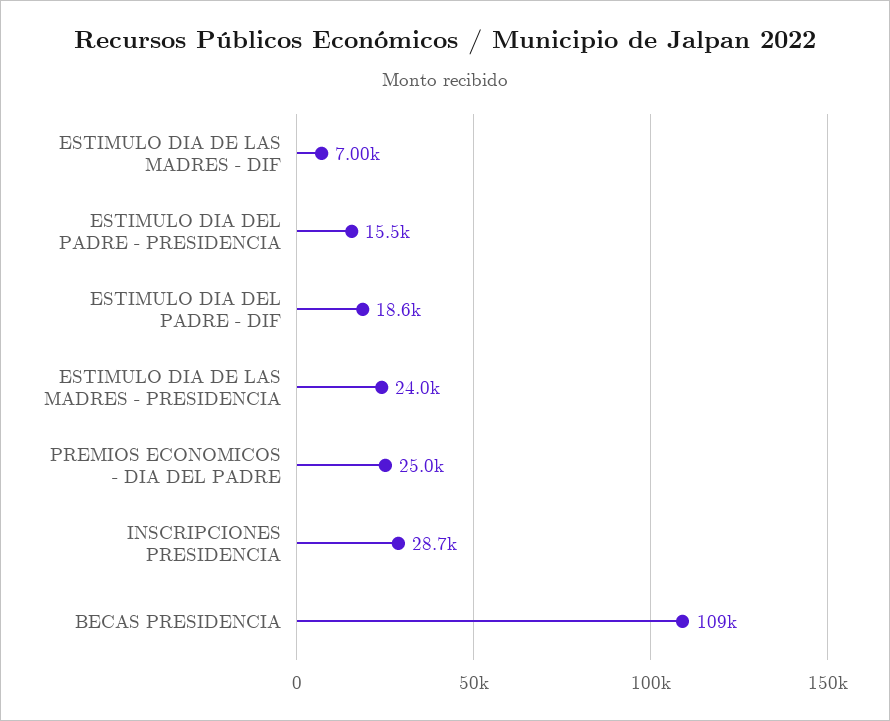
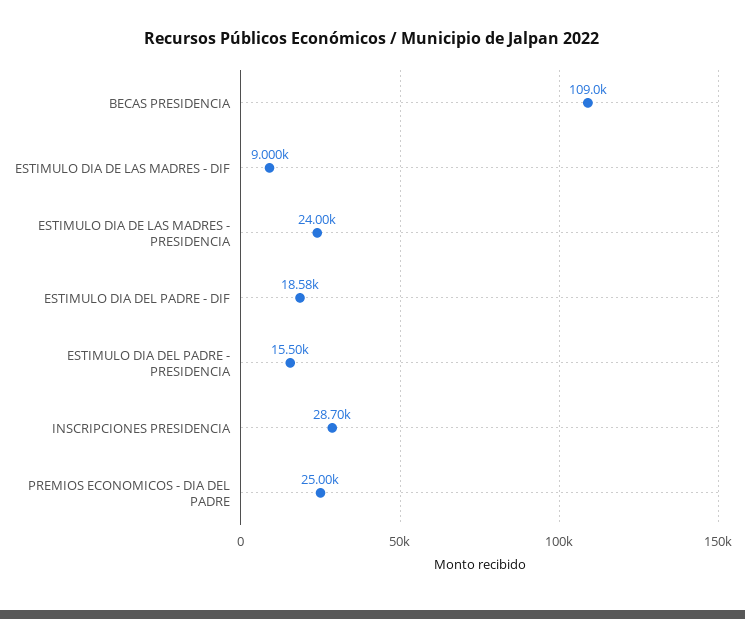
ESTIMULO DIA DE LAS MADRES - DIF: 7000 -> 9000

